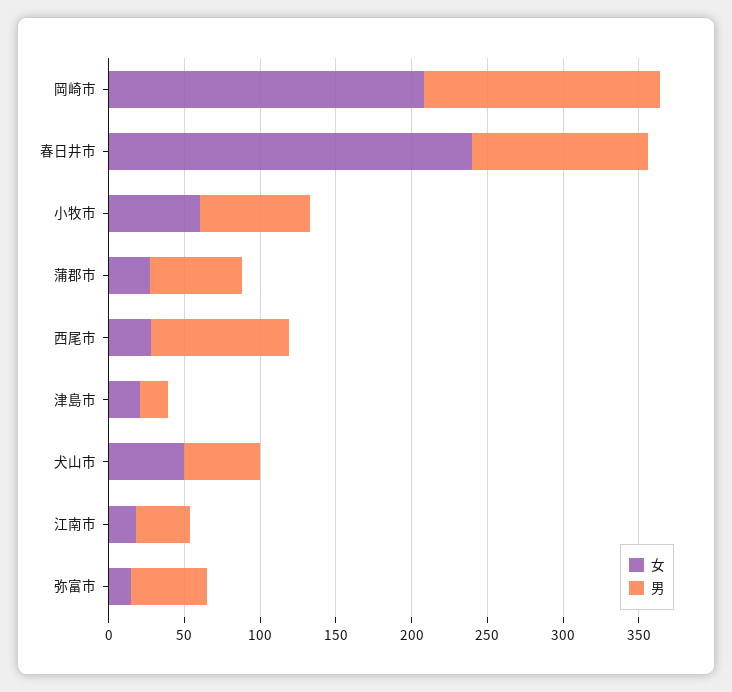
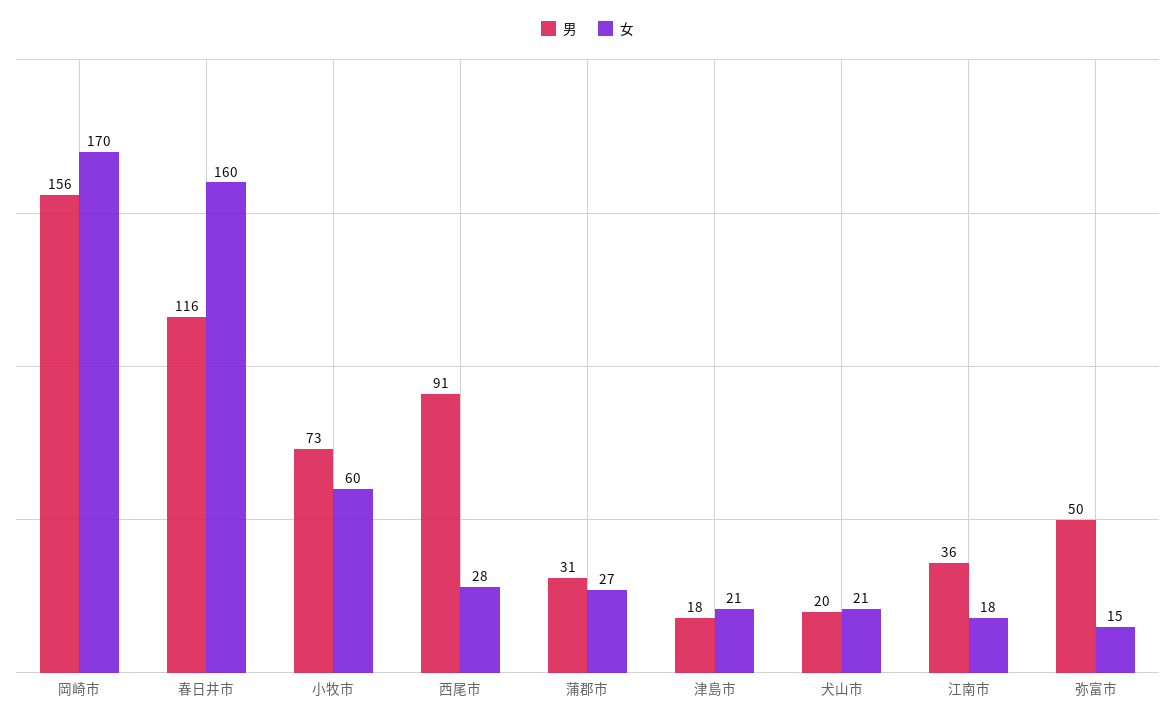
女, 岡崎市: 210 -> 170
女, 春日井市: 240 -> 160
男, 蒲郡市: 60 -> 31
女, 犬山市: 50 -> 21
男, 犬山市: 50 -> 20

